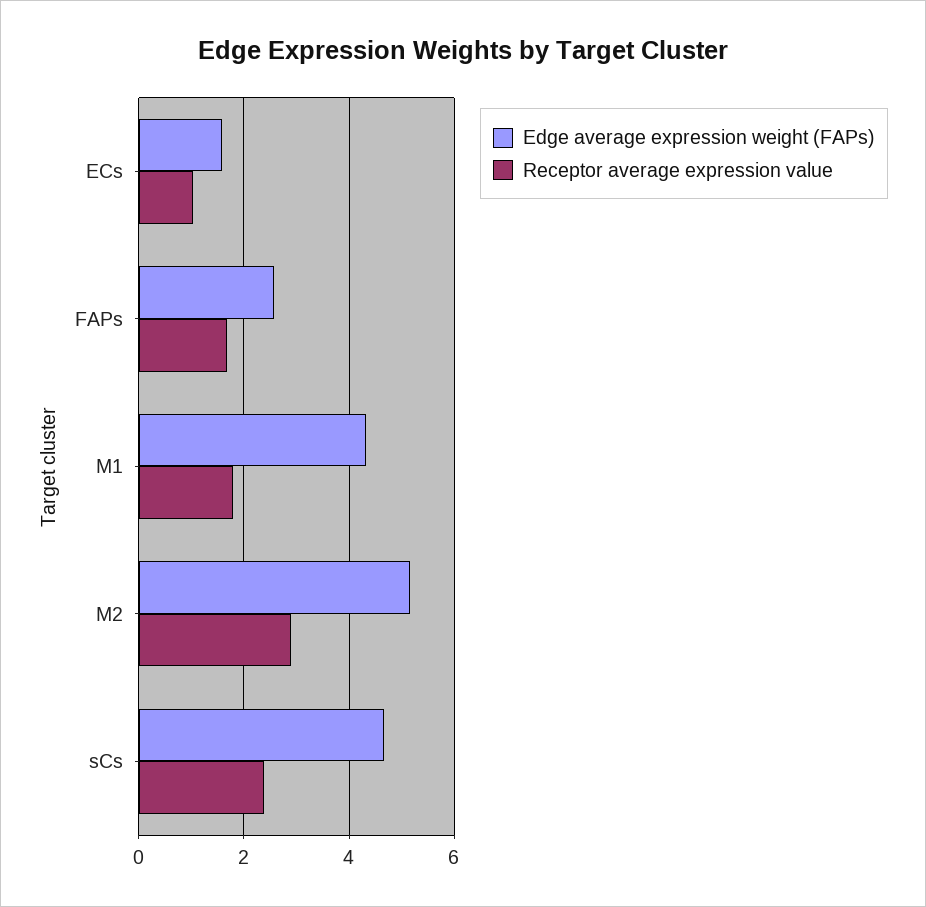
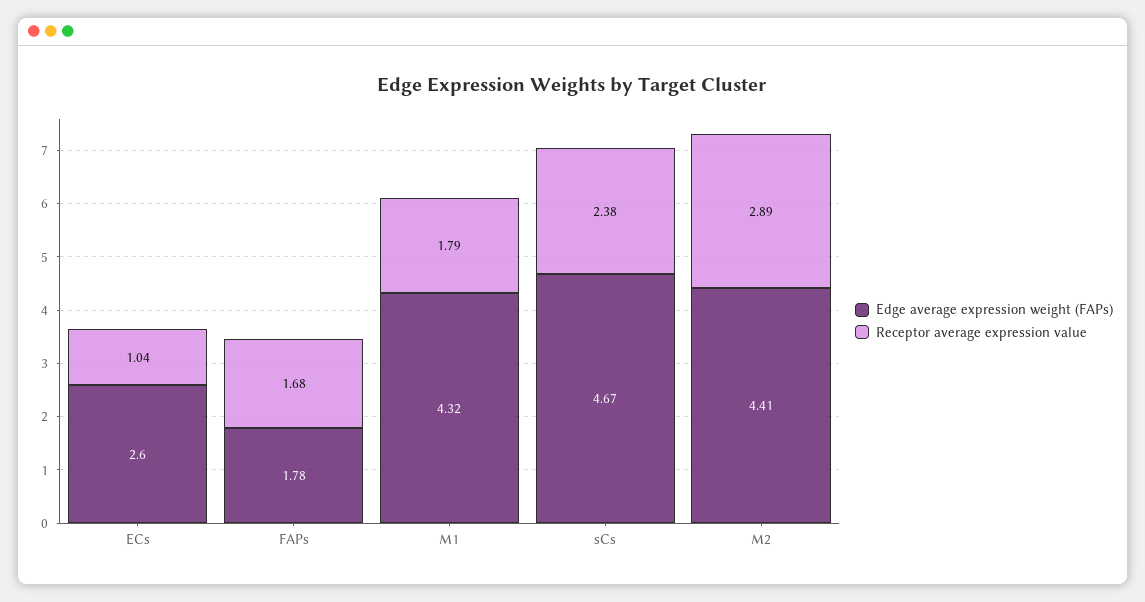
Edge average expression weight (FAPs), ECs: 1.6 -> 2.6
Edge average expression weight (FAPs), FAPs: 2.6 -> 1.78
Edge average expression weight (FAPs), M2: 5.2 -> 4.41

